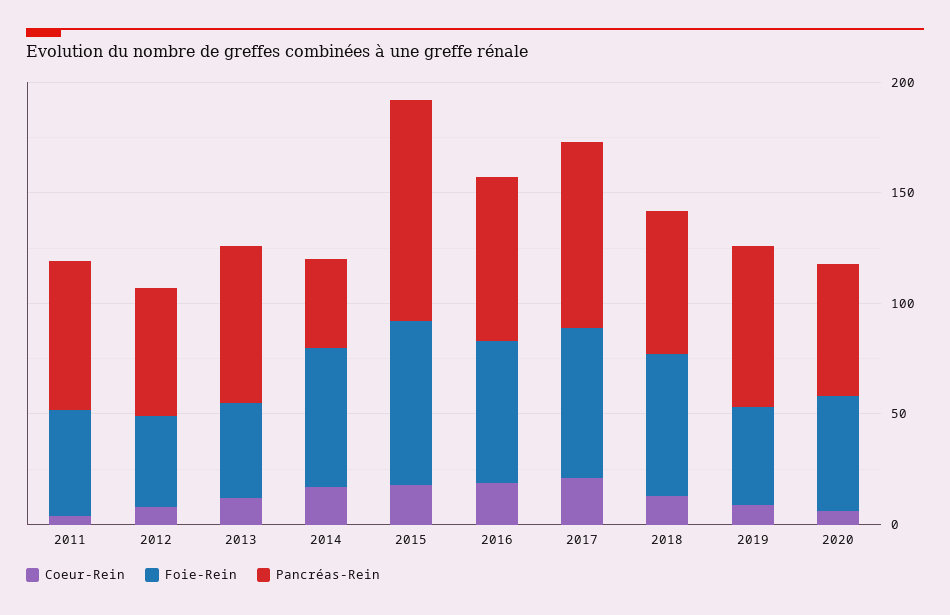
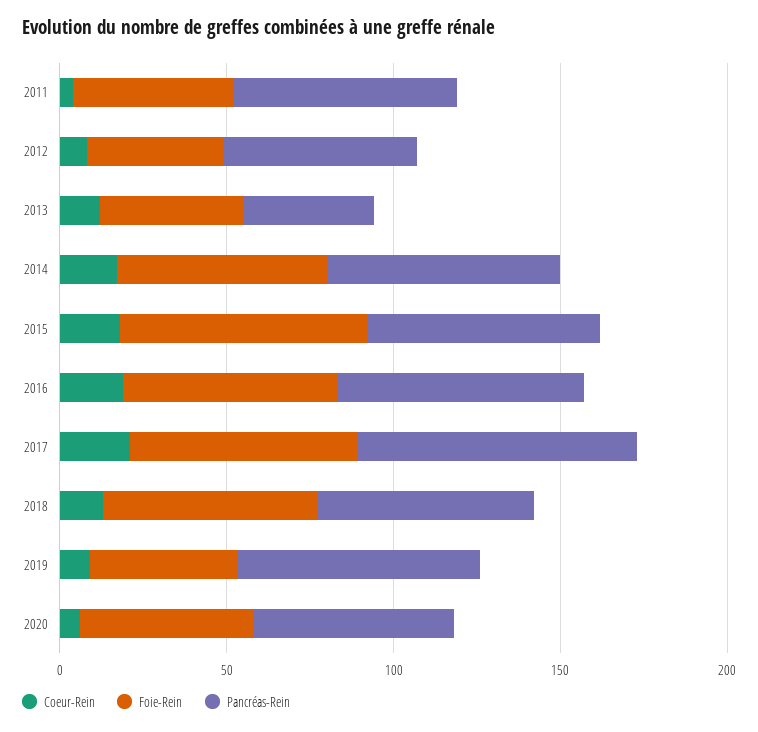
Pancréas-Rein, 2013: 70 -> 40
Pancréas-Rein, 2014: 40 -> 70
Pancréas-Rein, 2015: 100 -> 70

